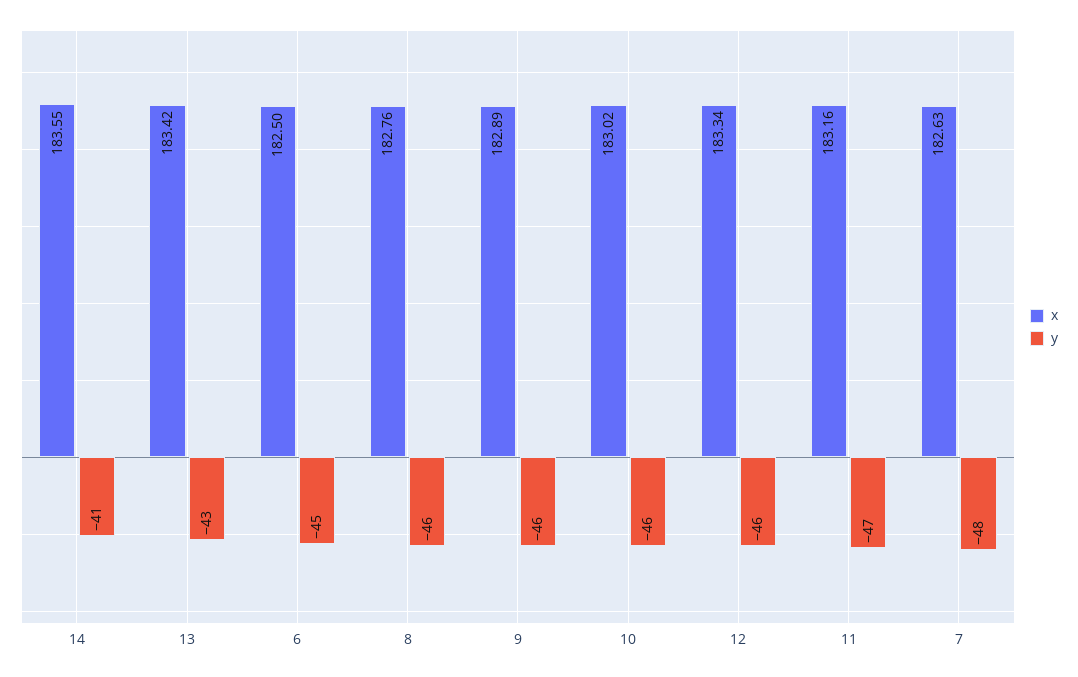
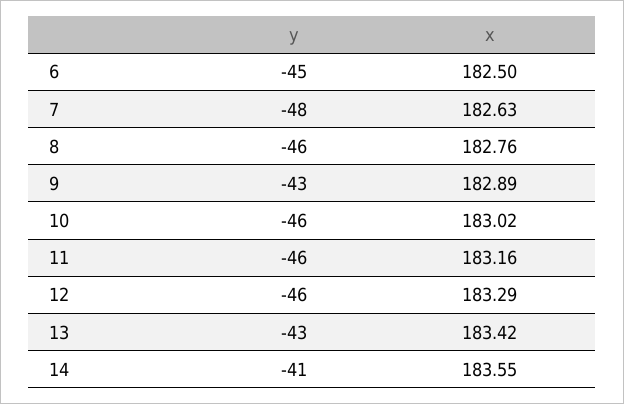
y, 9: -46 -> -43
x, 12: 183.34 -> 183.29
y, 11: -47 -> -46

